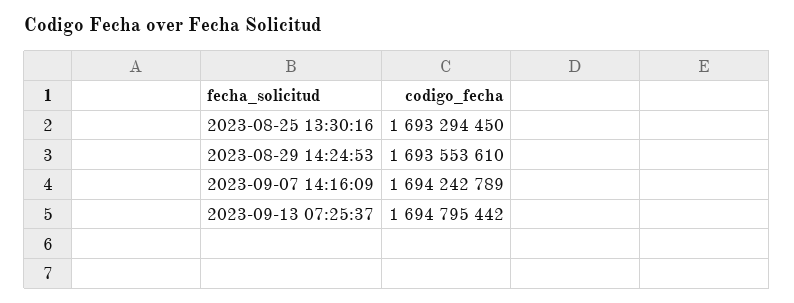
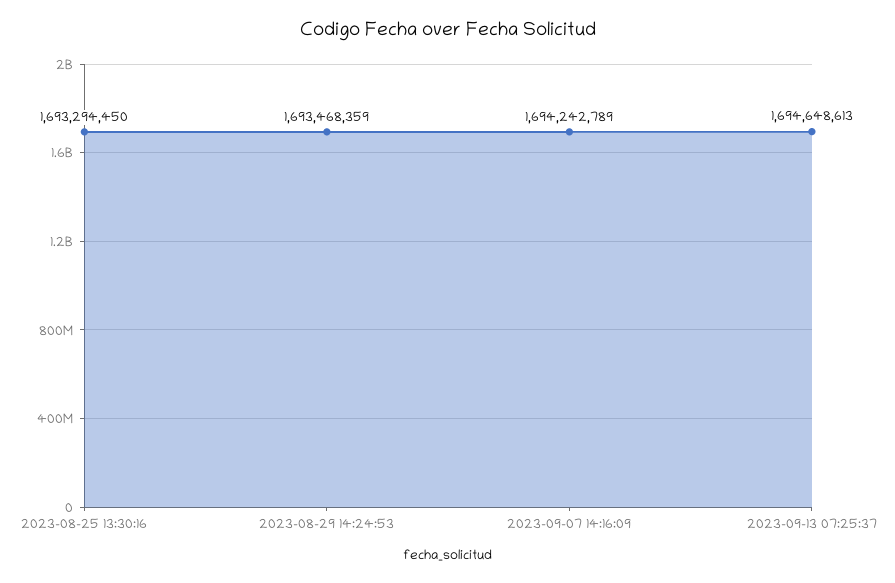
2023-08-29 14:24:53: 1693553610 -> 1693468359
2023-09-13 07:25:37: 1694795442 -> 1694648613

